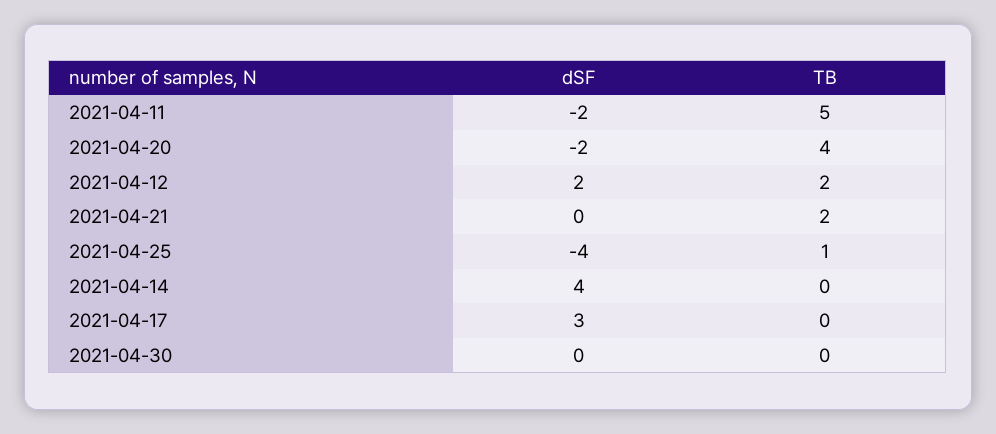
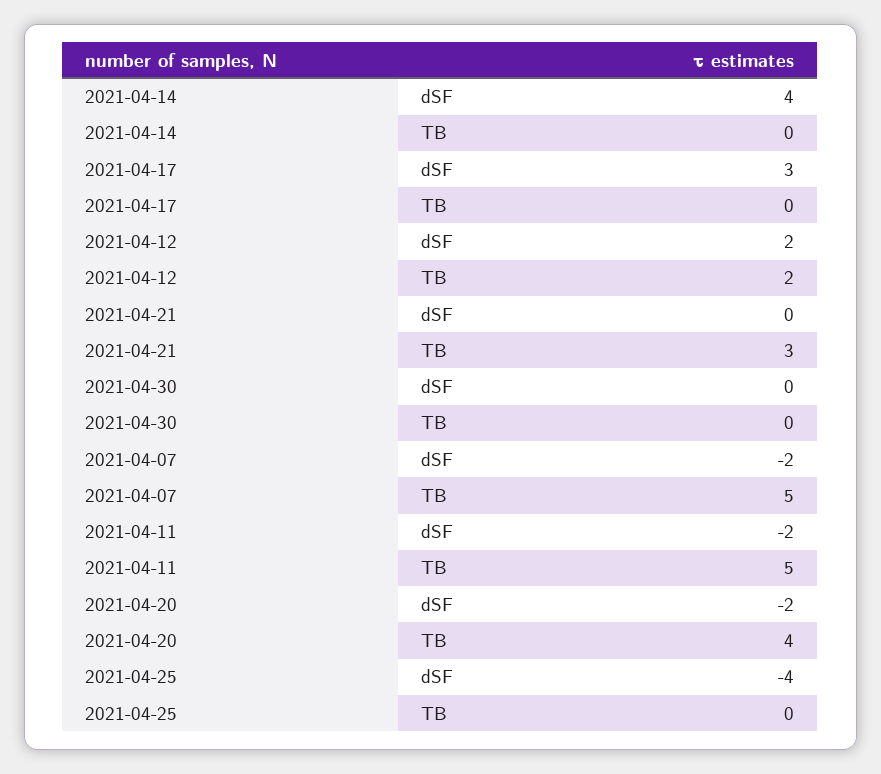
TB, 2021-04-21: 2 -> 3
TB, 2021-04-25: 1 -> 0
dSF, 2021-04-07: none -> -2
TB, 2021-04-07: none -> 5

